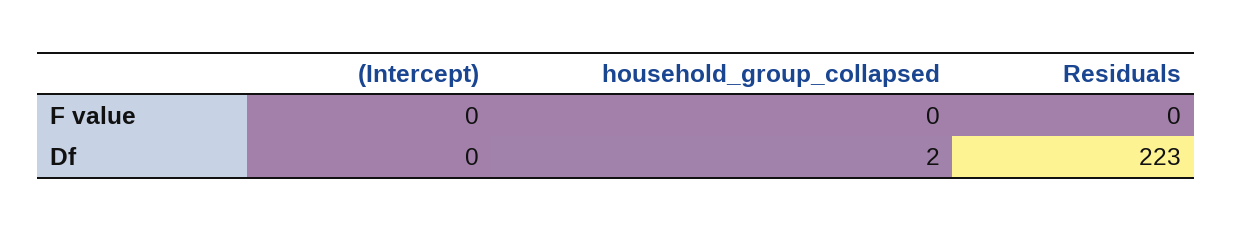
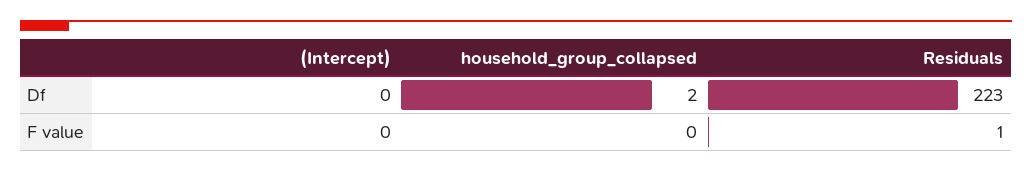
Residuals, F value: 0 -> 1

